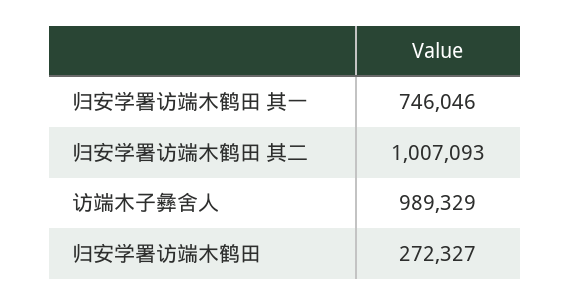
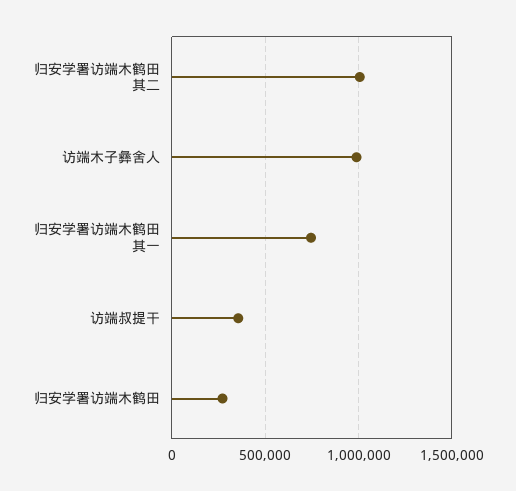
访端叔提干: none -> 350000

